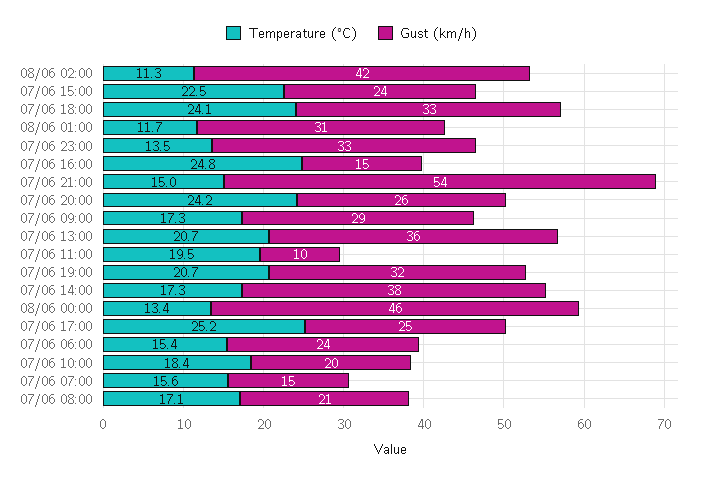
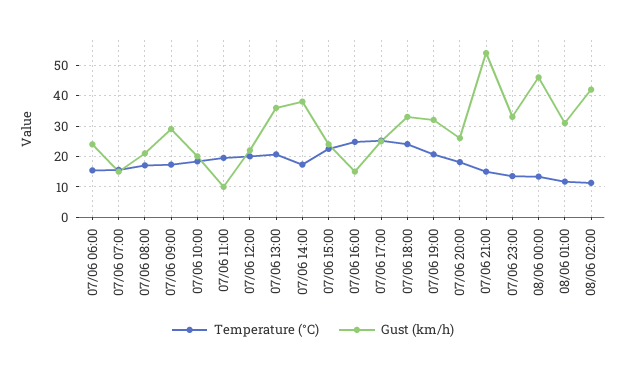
Temperature (°C), 07/06 20:00: 24.2 -> 18
Temperature (°C), 07/06 12:00: none -> 20
Gust (km/h), 07/06 12:00: none -> 22

